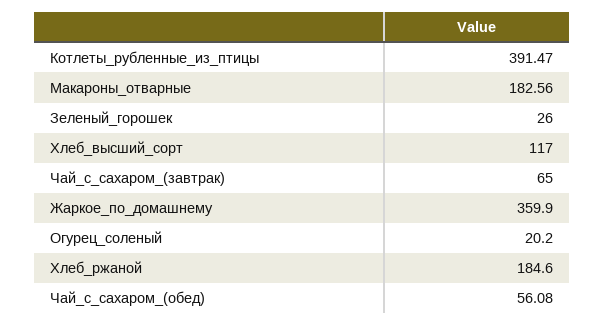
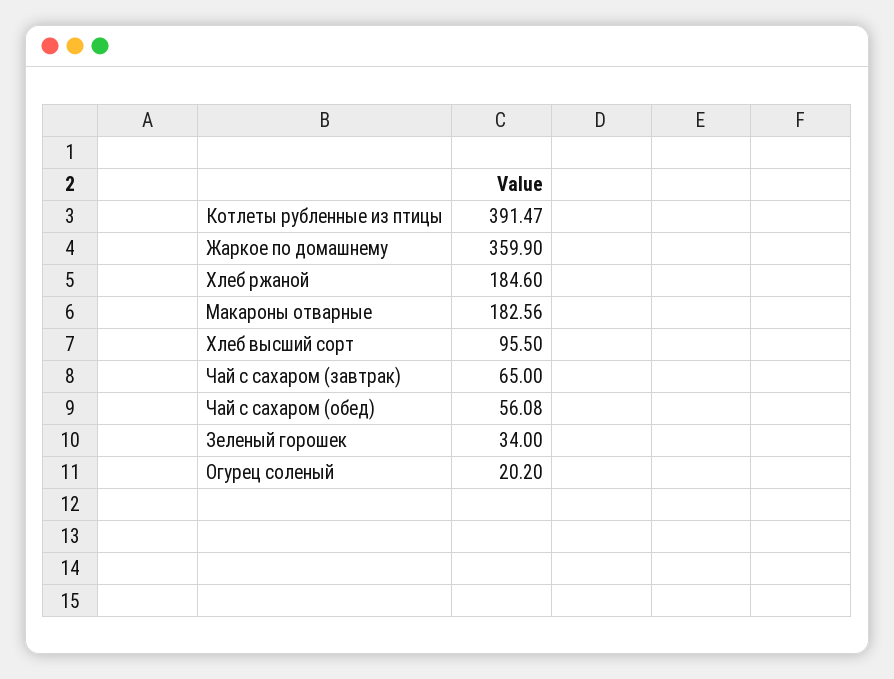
Зеленый_горошек: 26 -> 34
Хлеб_высший_сорт: 117 -> 95.5

